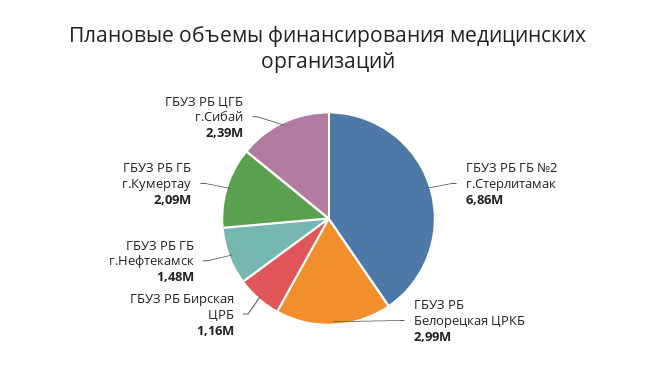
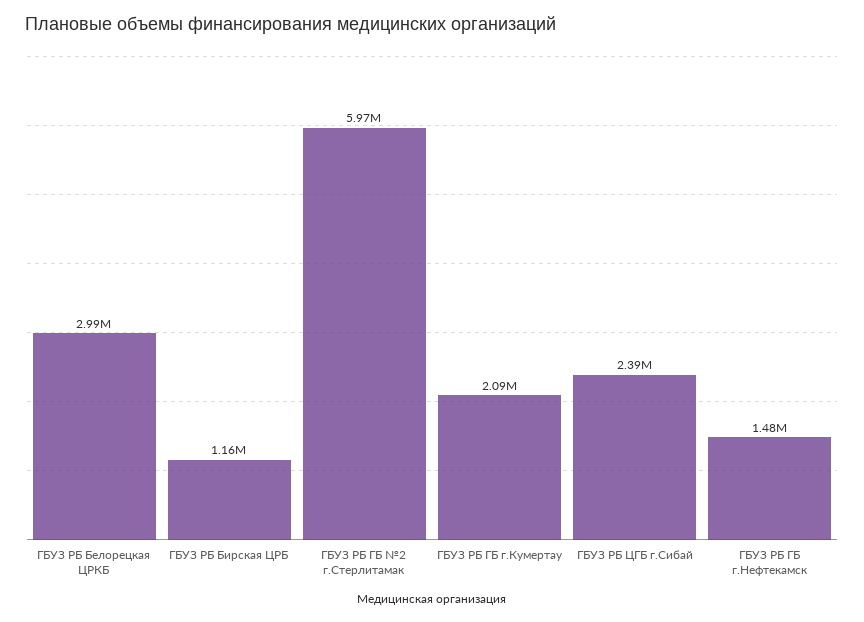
ГБУЗ РБ ГБ №2 г.Стерлитамак: 6860000 -> 5970000

